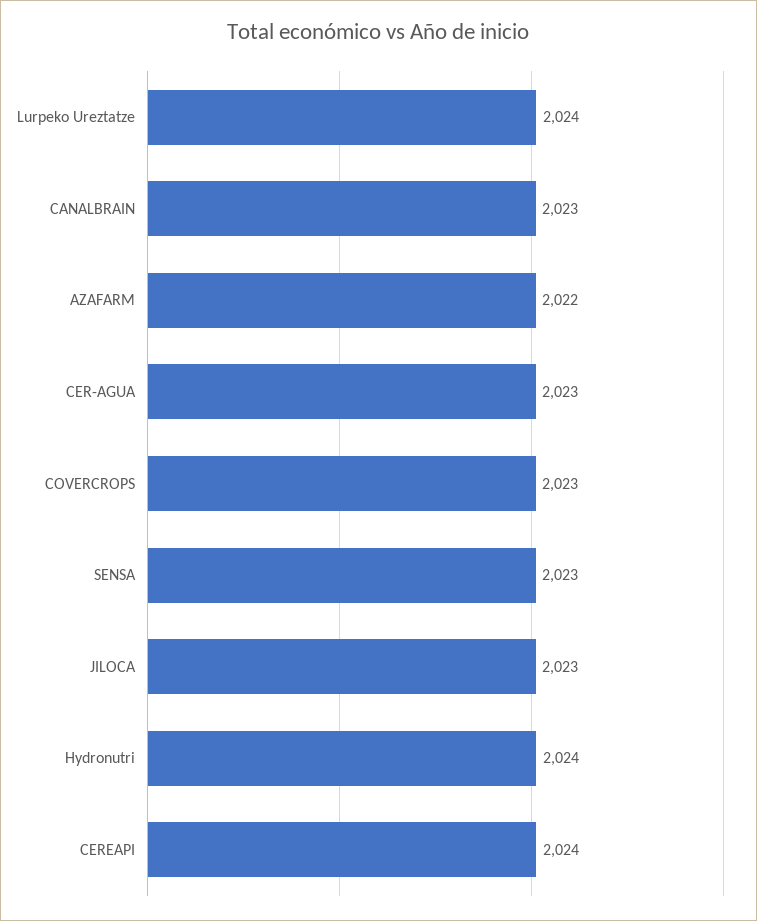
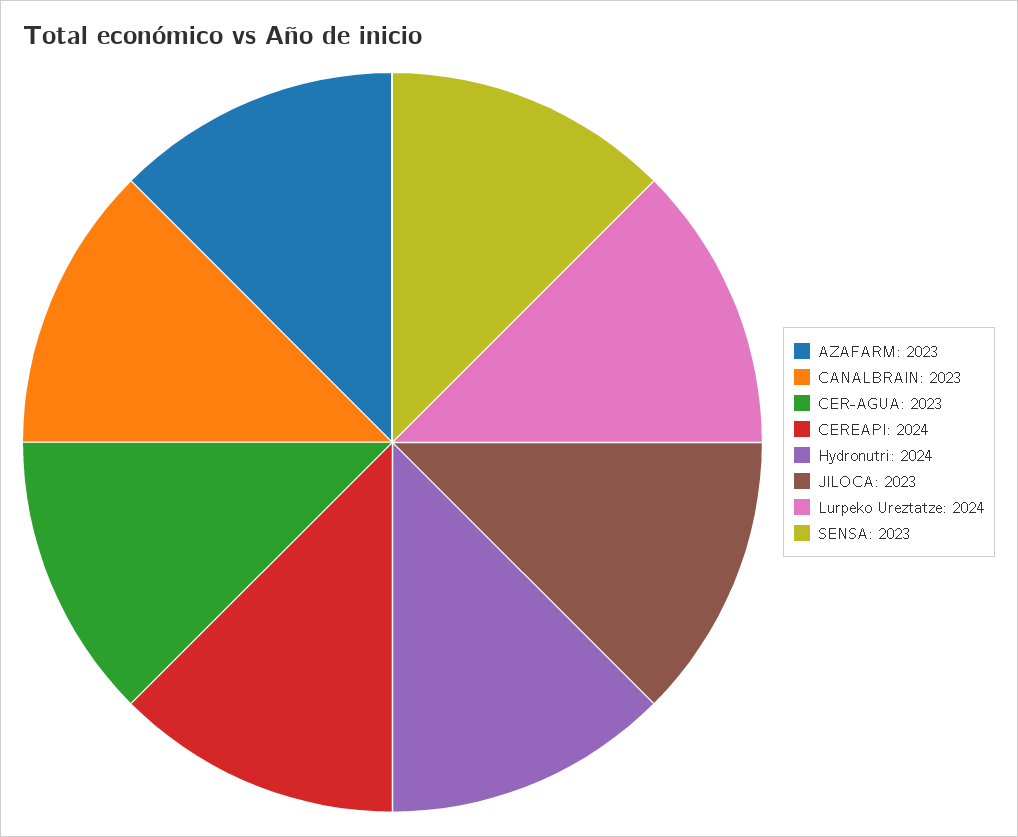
AZAFARM: 2022 -> 2023
COVERCROPS: 2023 -> none

